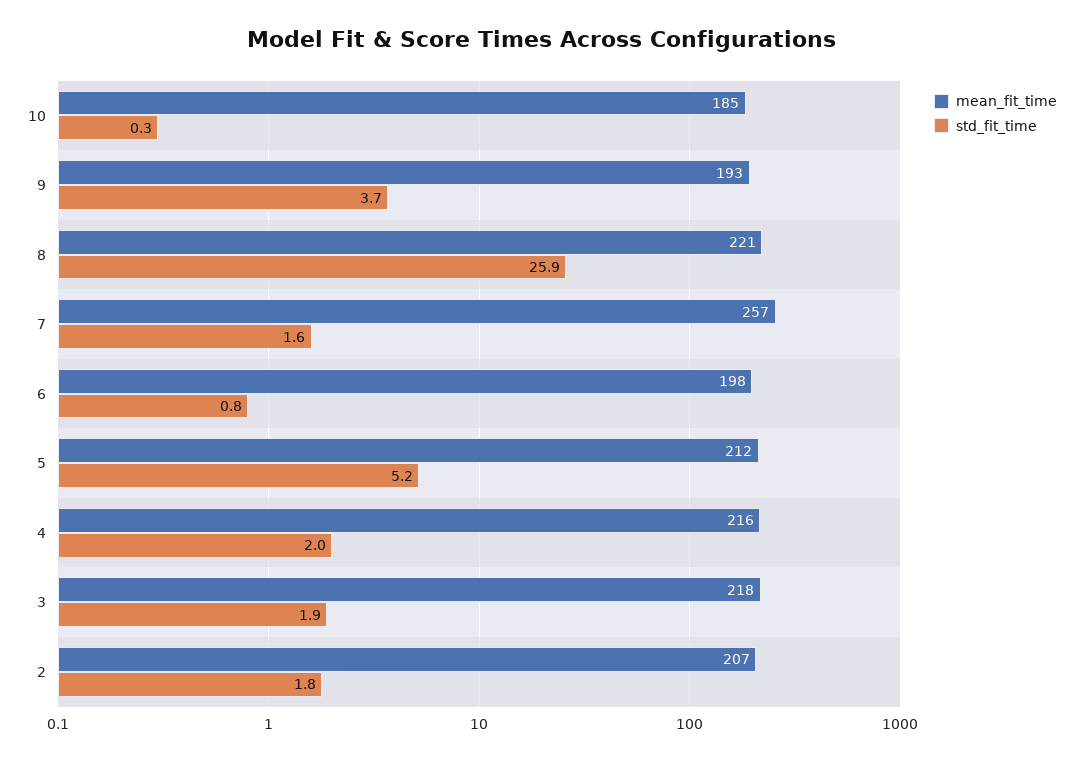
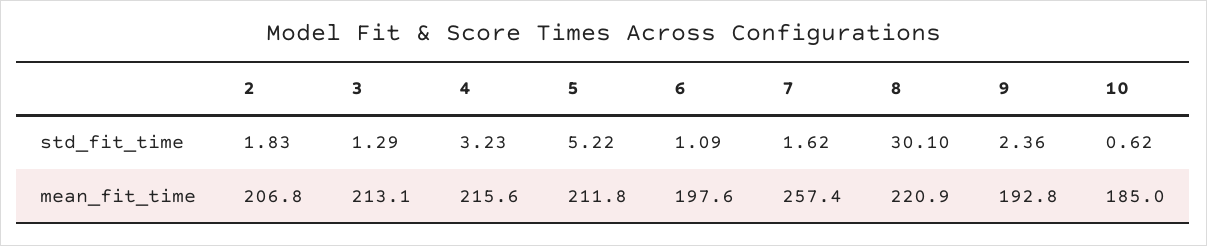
std_fit_time, 10: 0.3 -> 0.62
std_fit_time, 9: 3.7 -> 2.36
std_fit_time, 8: 25.9 -> 30.1
std_fit_time, 6: 0.8 -> 1.09
std_fit_time, 4: 2 -> 3.23
mean_fit_time, 3: 218 -> 213.1
std_fit_time, 3: 1.9 -> 1.29

